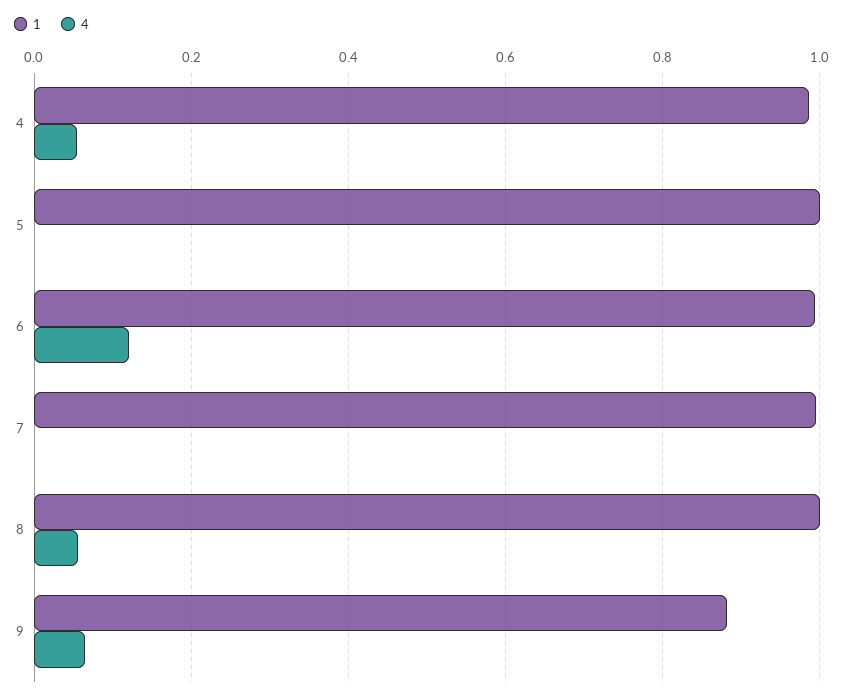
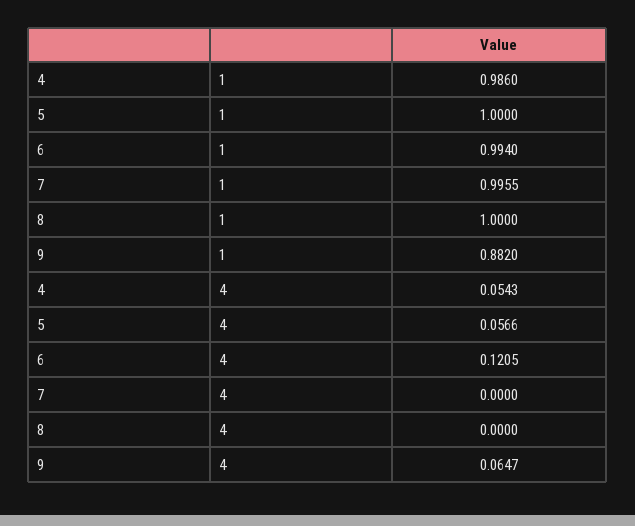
4, 5: 0 -> 0.0566
4, 8: 0.06 -> 0

